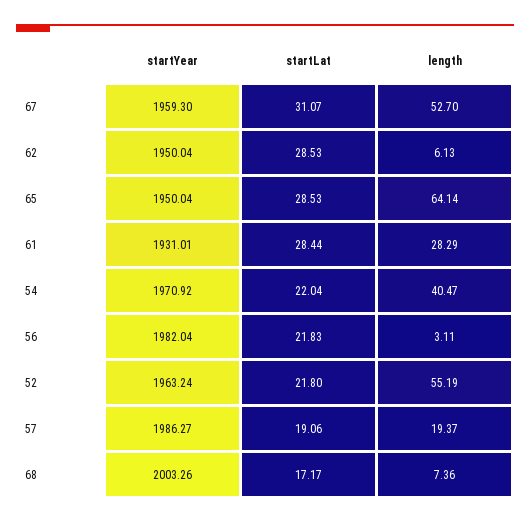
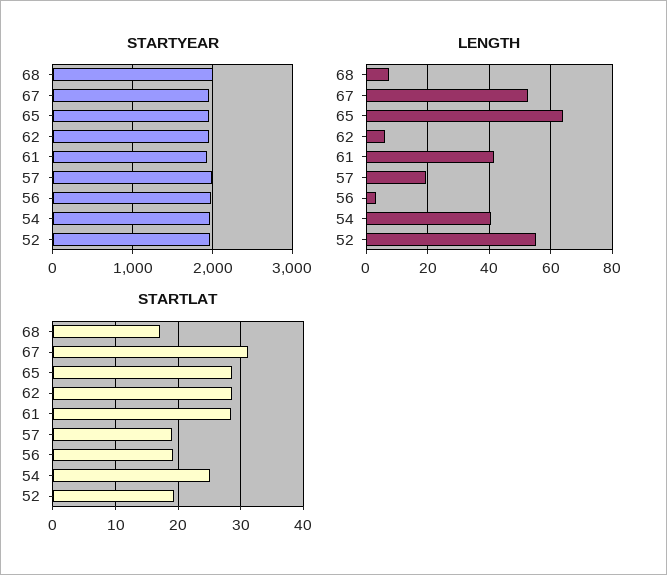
length, 61: 28.29 -> 42
startLat, 54: 22.04 -> 25
startLat, 56: 21.83 -> 19
startLat, 52: 21.8 -> 19

